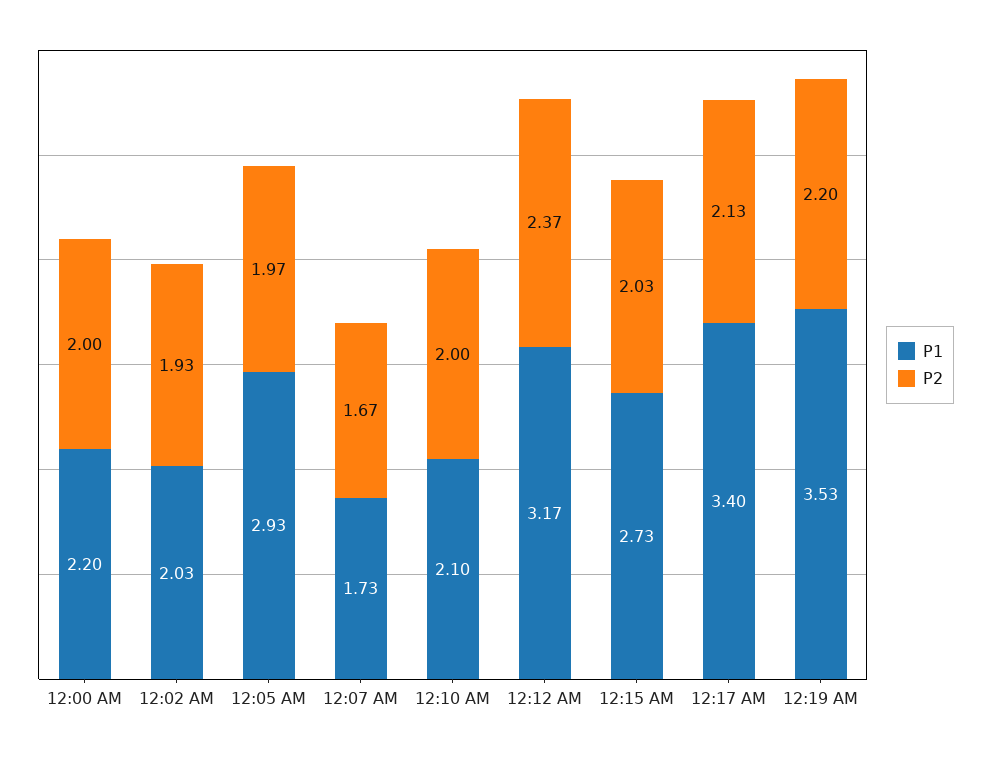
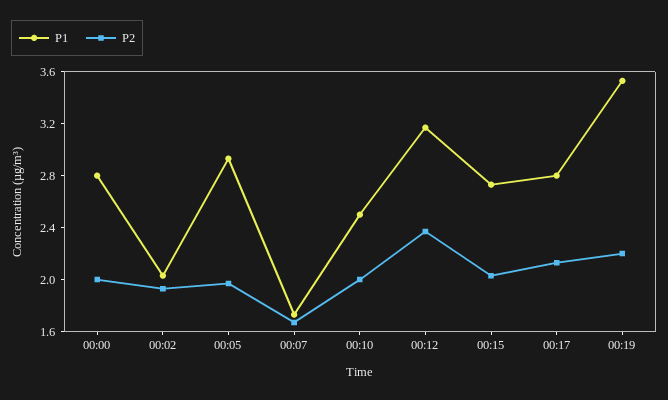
P1, 12:00 AM: 2.2 -> 2.8
P1, 12:10 AM: 2.1 -> 2.5
P1, 12:17 AM: 3.4 -> 2.8

